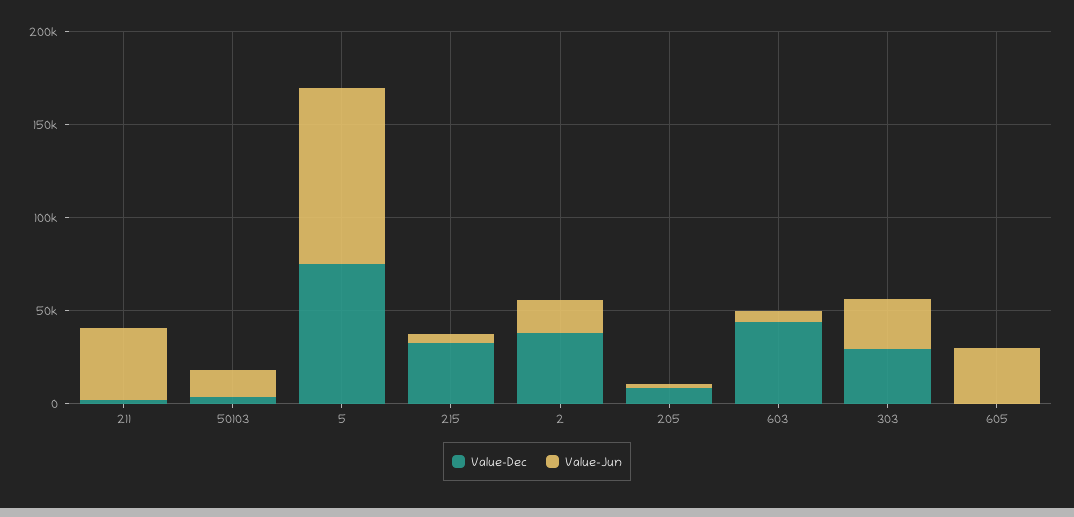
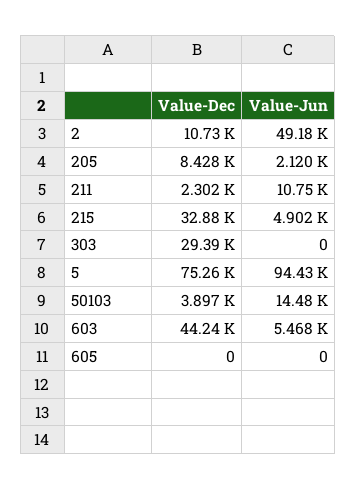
Value-Jun, 211: 40000 -> 10750
Value-Dec, 2: 40000 -> 10730
Value-Jun, 2: 20000 -> 49180
Value-Jun, 303: 30000 -> 0
Value-Jun, 605: 30000 -> 0

